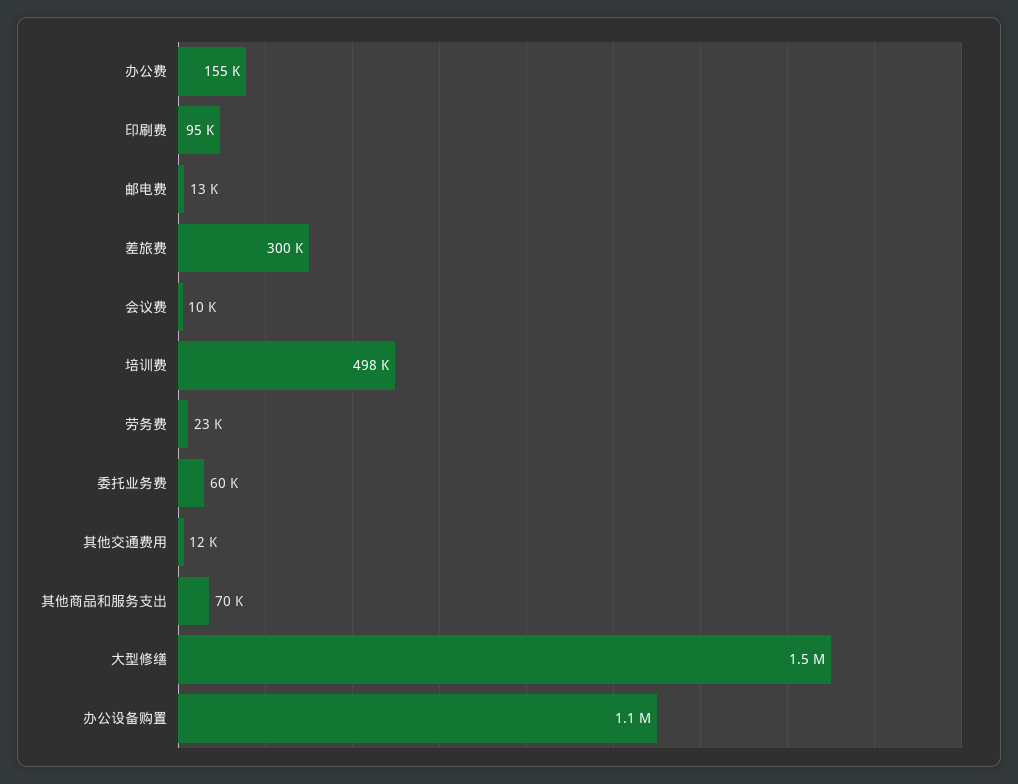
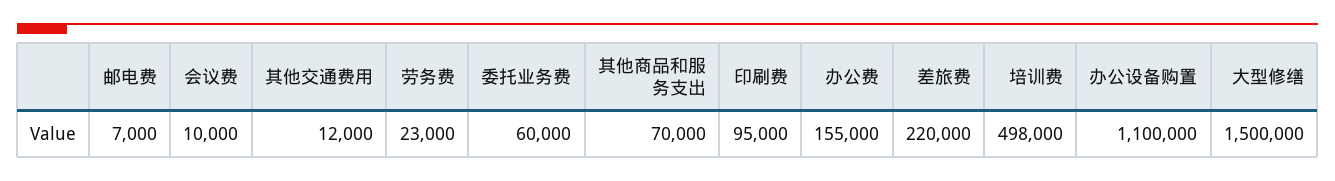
邮电费: 13000 -> 7000
差旅费: 300000 -> 220000

